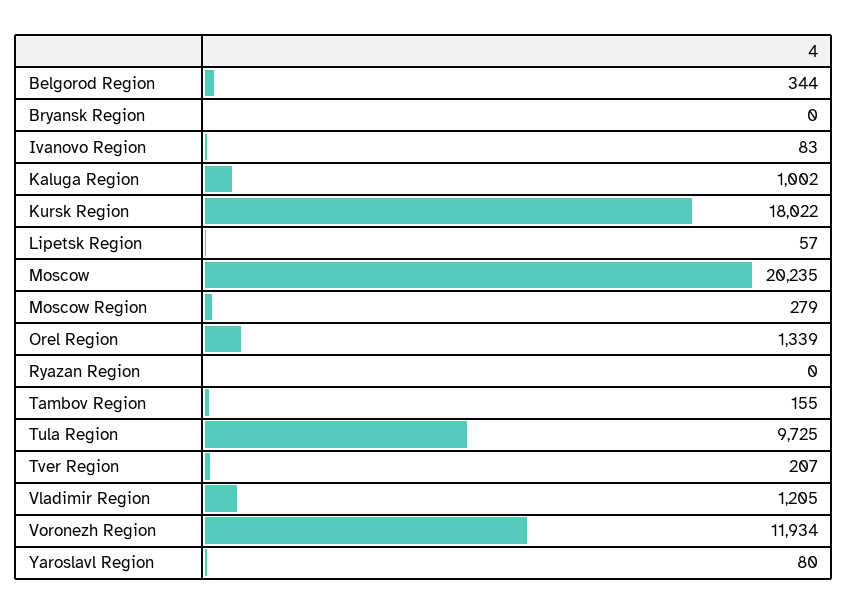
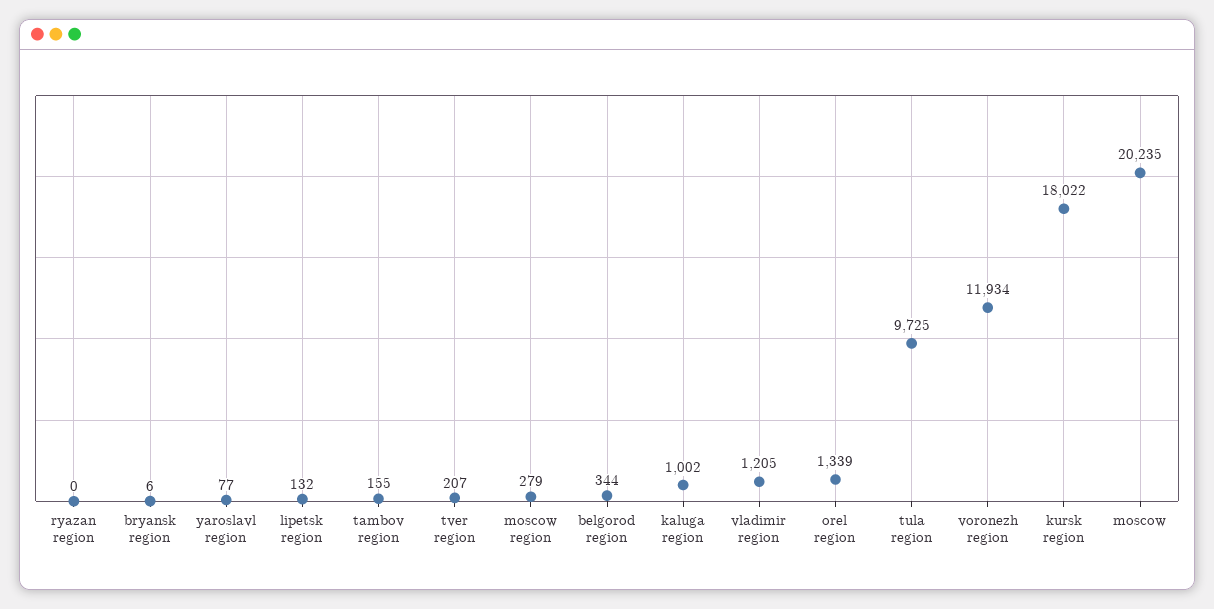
Bryansk Region: 0 -> 6
Ivanovo Region: 83 -> none
Lipetsk Region: 57 -> 132
Yaroslavl Region: 80 -> 77

